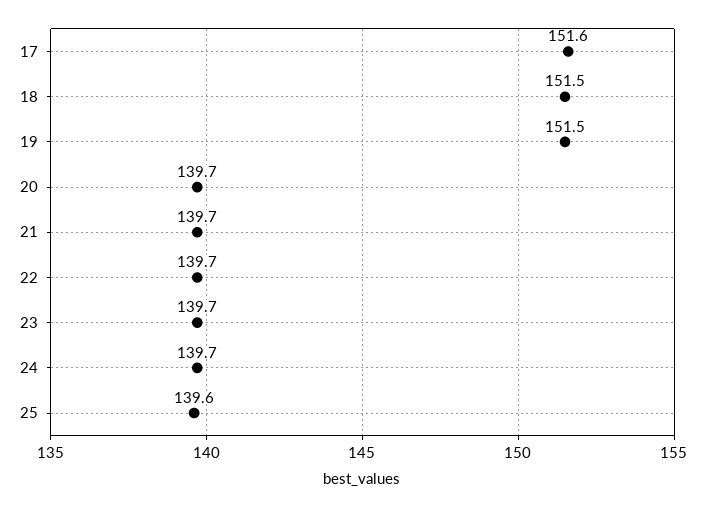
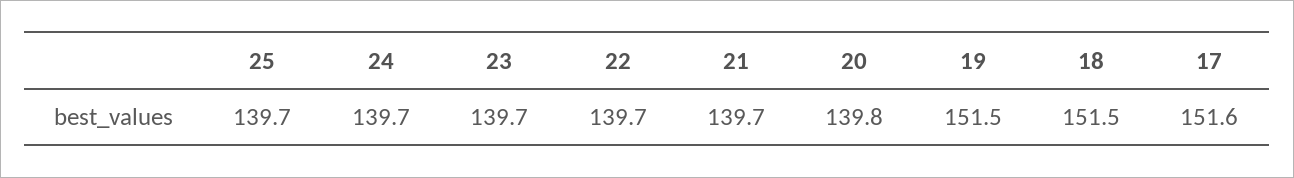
20: 139.7 -> 139.8
25: 139.6 -> 139.7

